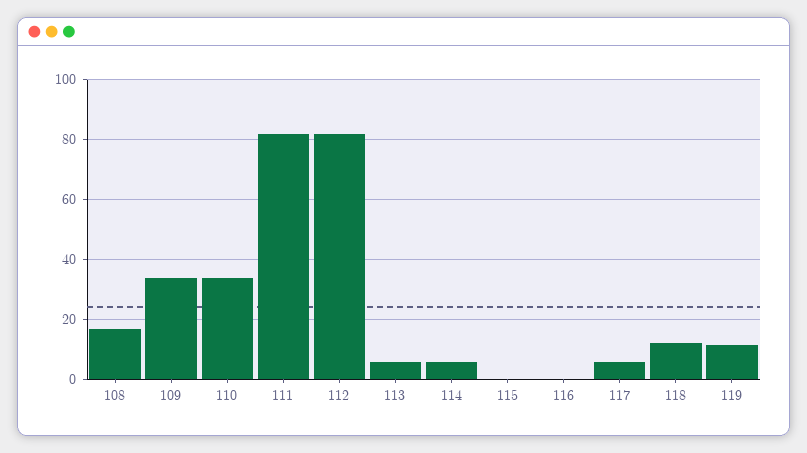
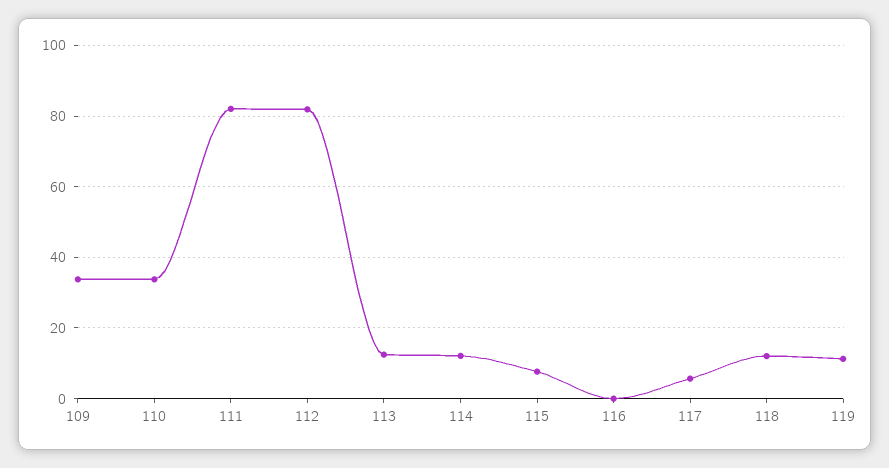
108: 17.5 -> none
113: 5 -> 12
114: 5 -> 12
115: 0 -> 8

